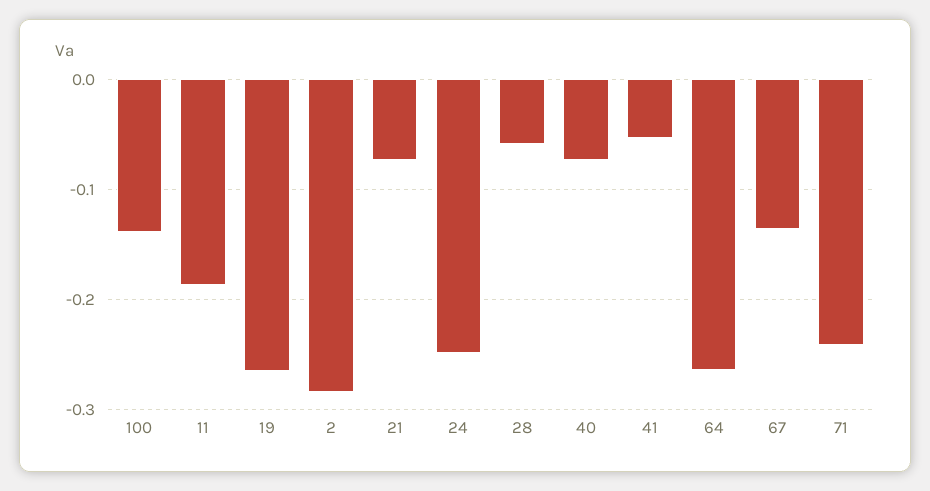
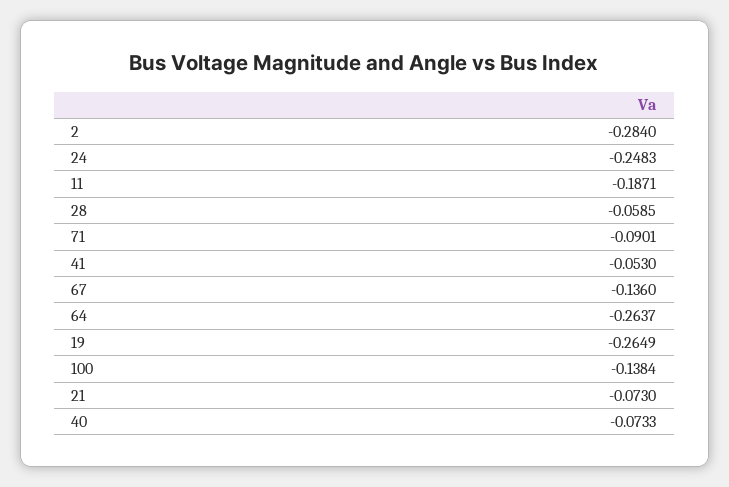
71: -0.24 -> -0.0901

